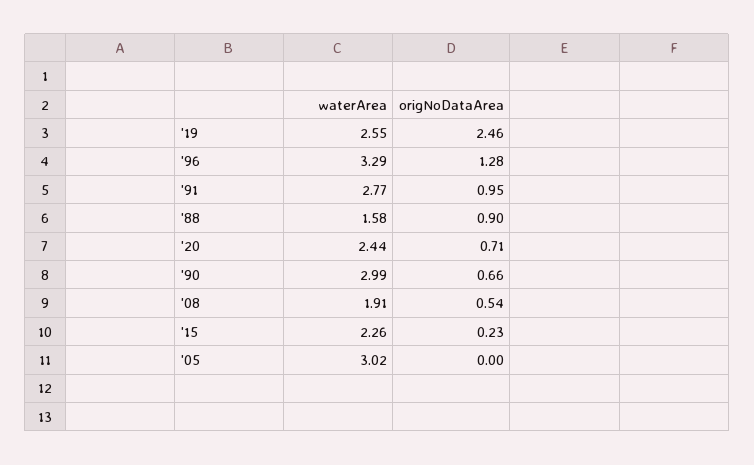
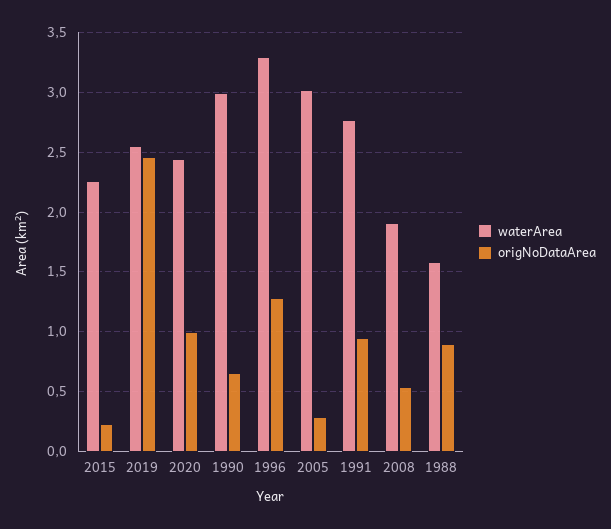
origNoDataArea, '20: 0.71 -> 1
origNoDataArea, '05: 0 -> 0.3

